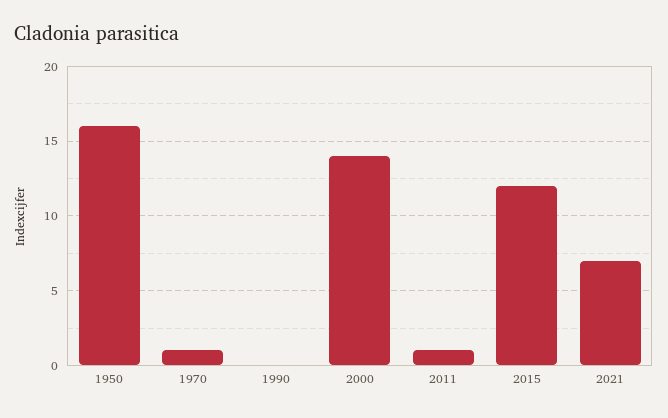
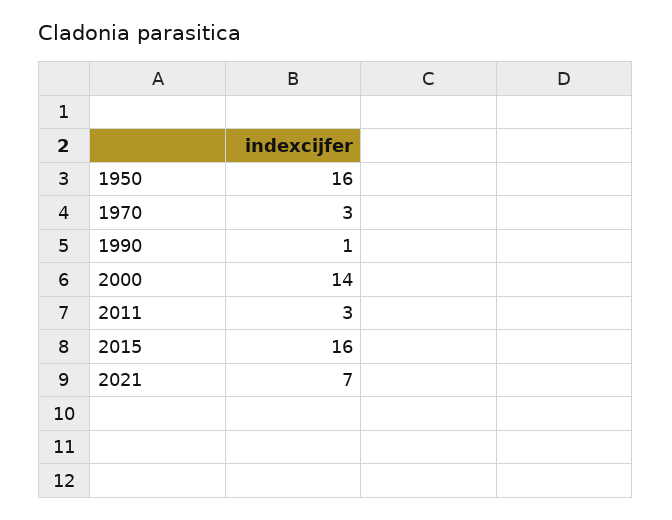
1970: 1 -> 3
1990: 0 -> 1
2011: 1 -> 3
2015: 12 -> 16

